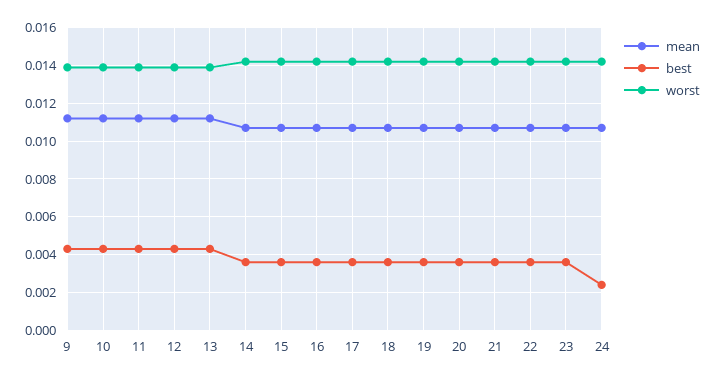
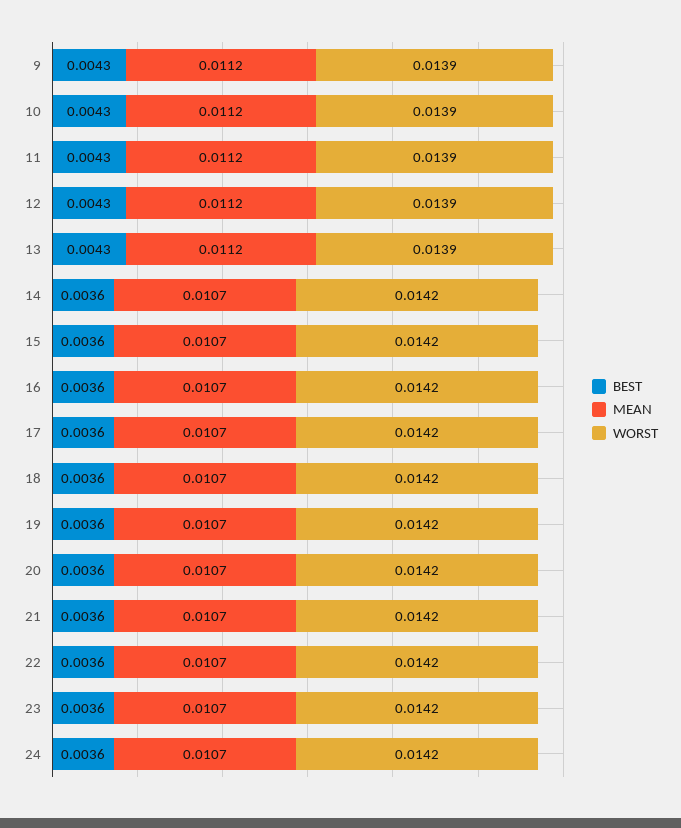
best, 24: 0.0025 -> 0.0036

